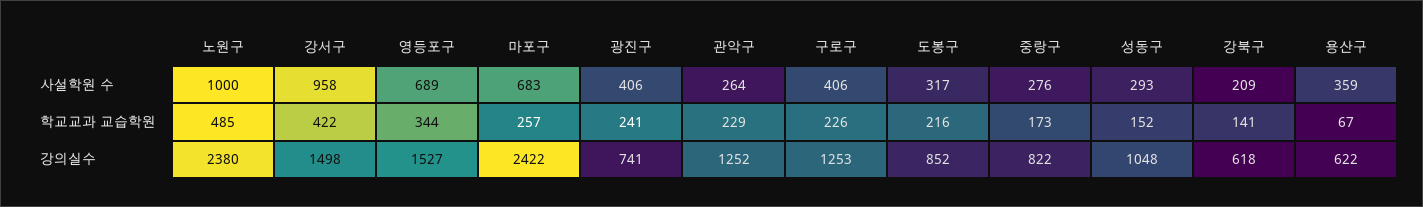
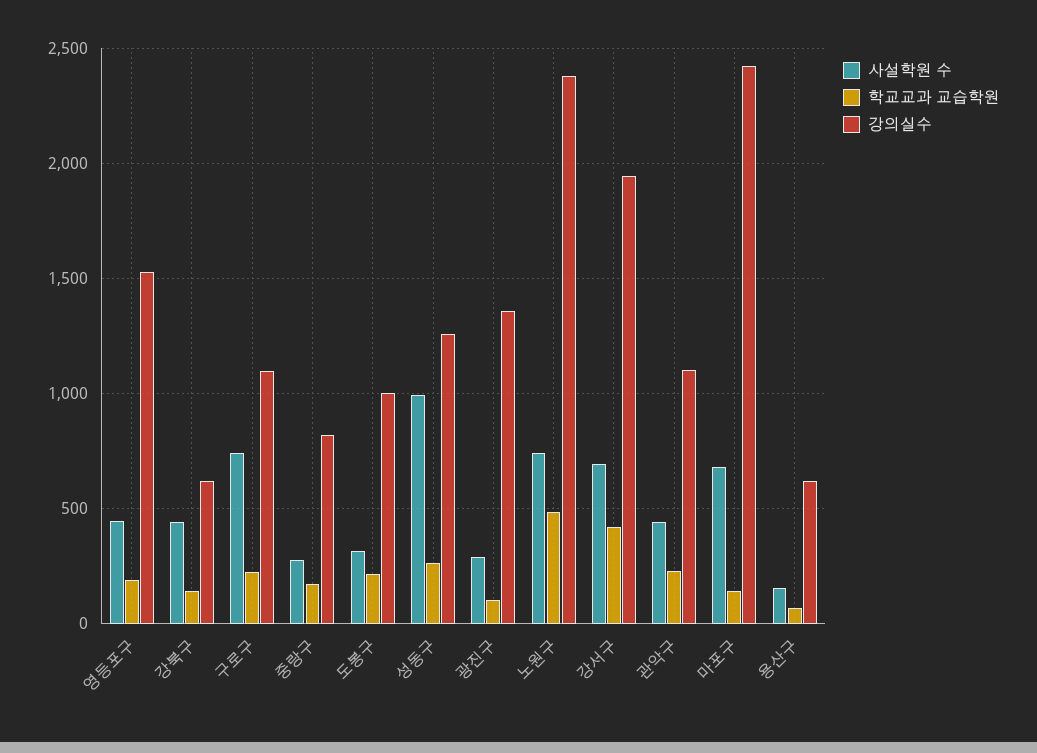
사설학원 수, 노원구: 1000 -> 750
사설학원 수, 강서구: 958 -> 700
사설학원 수, 영등포구: 689 -> 450
사설학원 수, 광진구: 406 -> 300
사설학원 수, 관악구: 264 -> 450
사설학원 수, 구로구: 406 -> 750
사설학원 수, 성동구: 293 -> 1000
사설학원 수, 강북구: 209 -> 450
사설학원 수, 용산구: 359 -> 150
학교교과 교습학원, 영등포구: 344 -> 200
학교교과 교습학원, 마포구: 257 -> 150
학교교과 교습학원, 광진구: 241 -> 100
학교교과 교습학원, 성동구: 152 -> 250
강의실수, 강서구: 1498 -> 1950
강의실수, 광진구: 741 -> 1350
강의실수, 관악구: 1252 -> 1100
강의실수, 구로구: 1253 -> 1100
강의실수, 도봉구: 852 -> 1000
강의실수, 성동구: 1048 -> 1250

